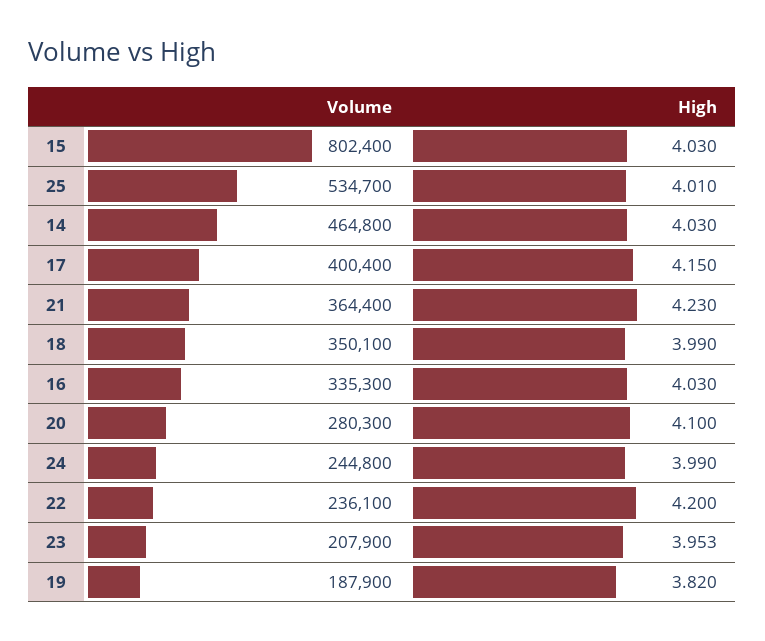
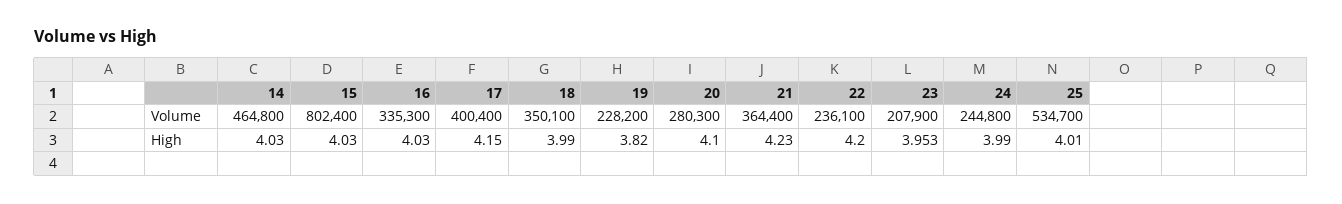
Volume, 19: 187900 -> 228200

